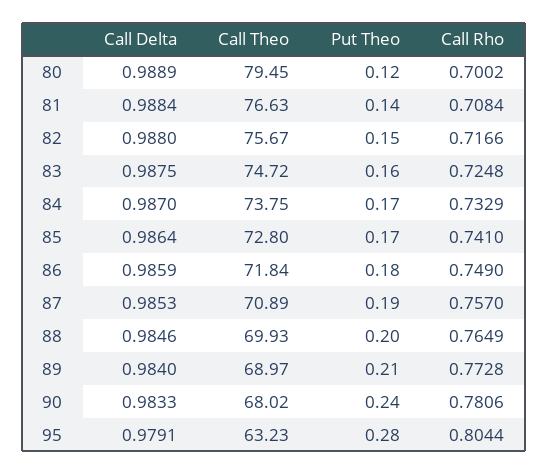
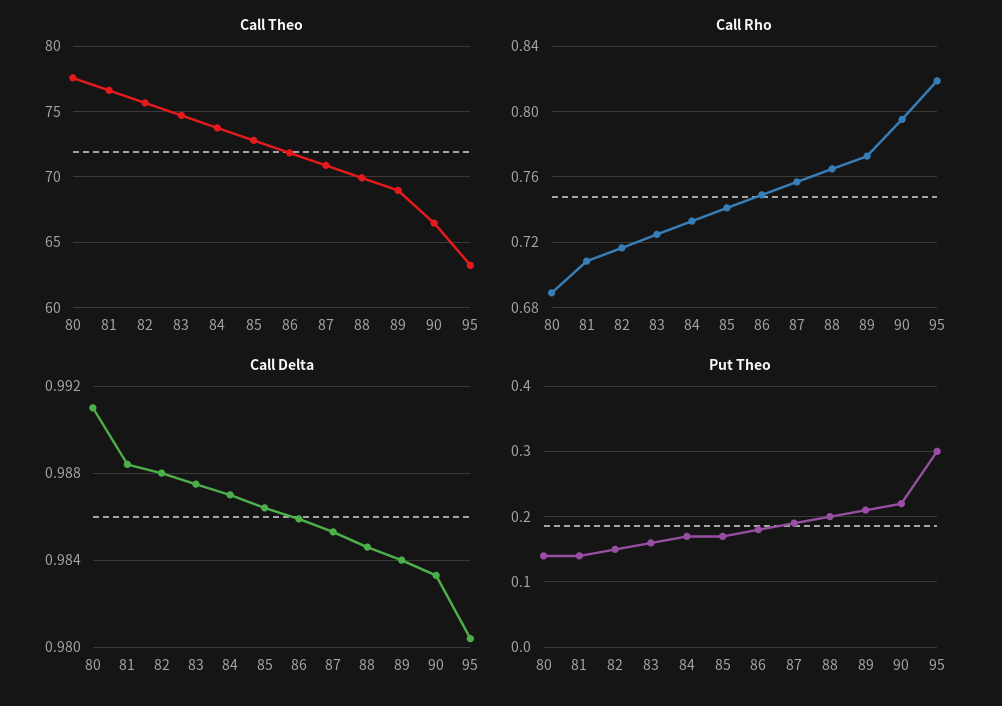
Call Delta, 80: 0.9889 -> 0.991
Call Theo, 80: 79.45 -> 77.5
Put Theo, 80: 0.12 -> 0.14
Call Rho, 80: 0.7002 -> 0.69
Call Theo, 90: 68.02 -> 66.5
Put Theo, 90: 0.24 -> 0.22
Call Rho, 90: 0.7806 -> 0.795
Call Delta, 95: 0.9791 -> 0.9805
Put Theo, 95: 0.28 -> 0.3
Call Rho, 95: 0.8044 -> 0.82

